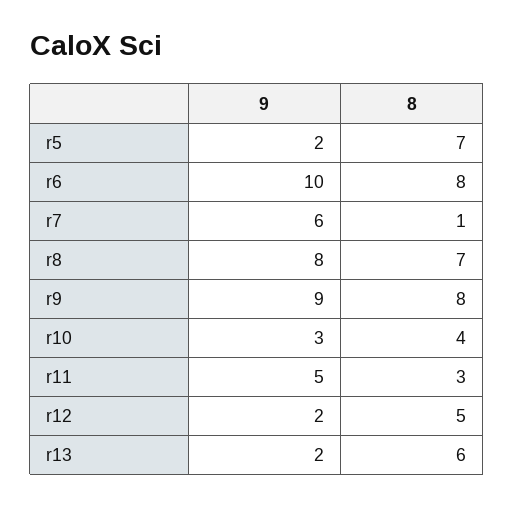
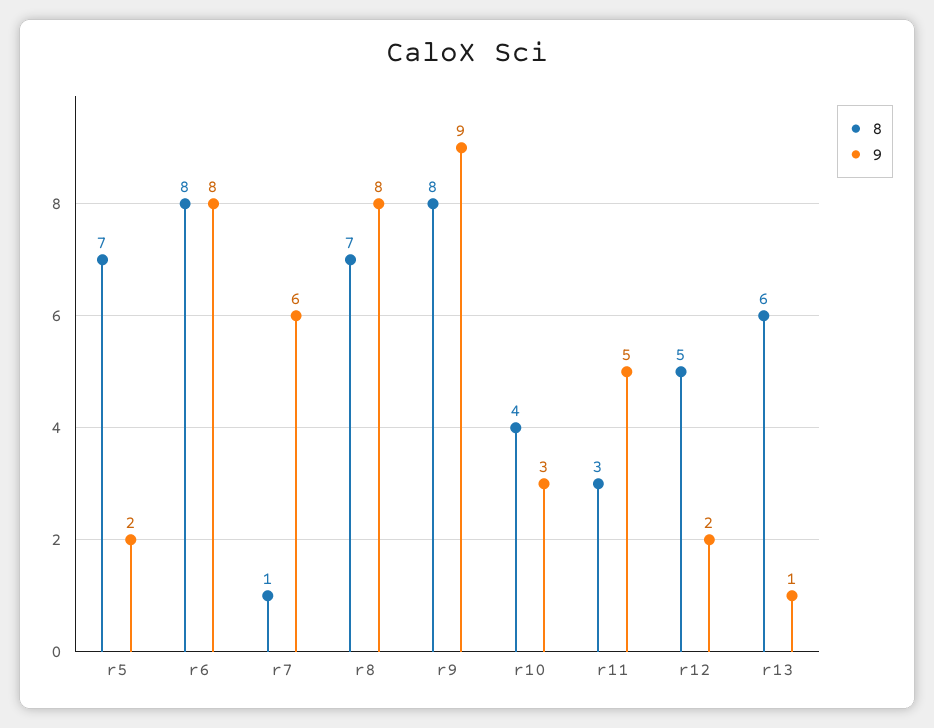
9, r6: 10 -> 8
9, r13: 2 -> 1

